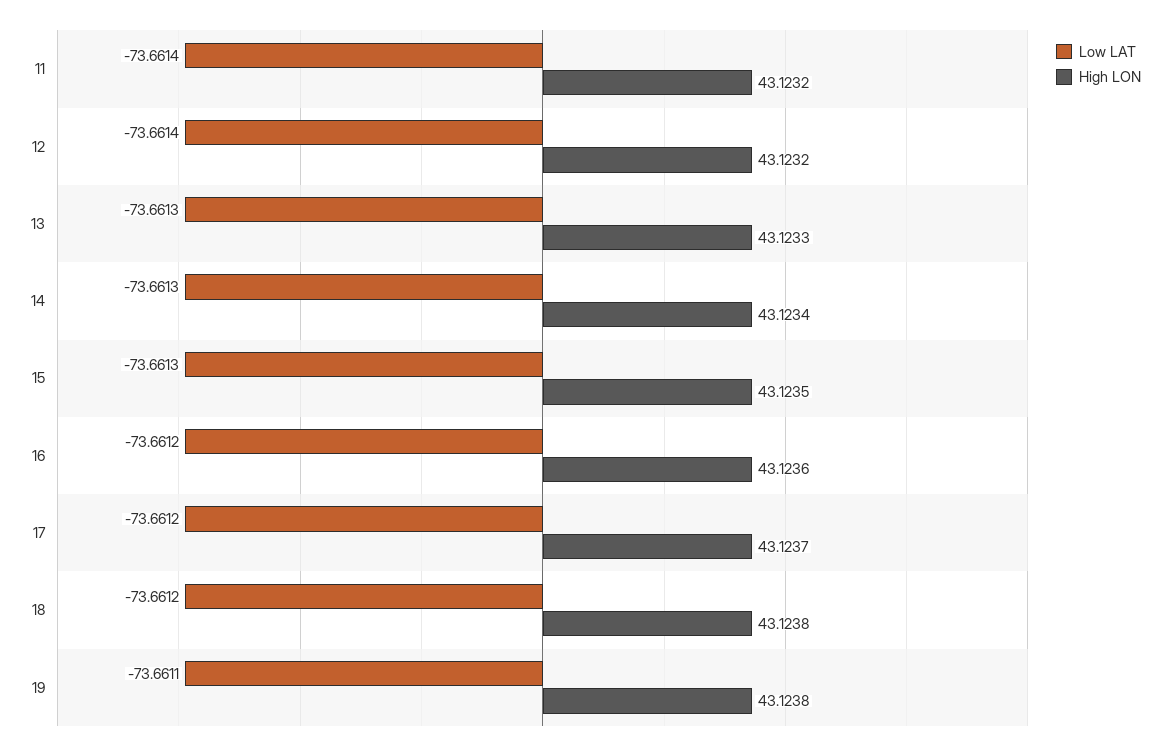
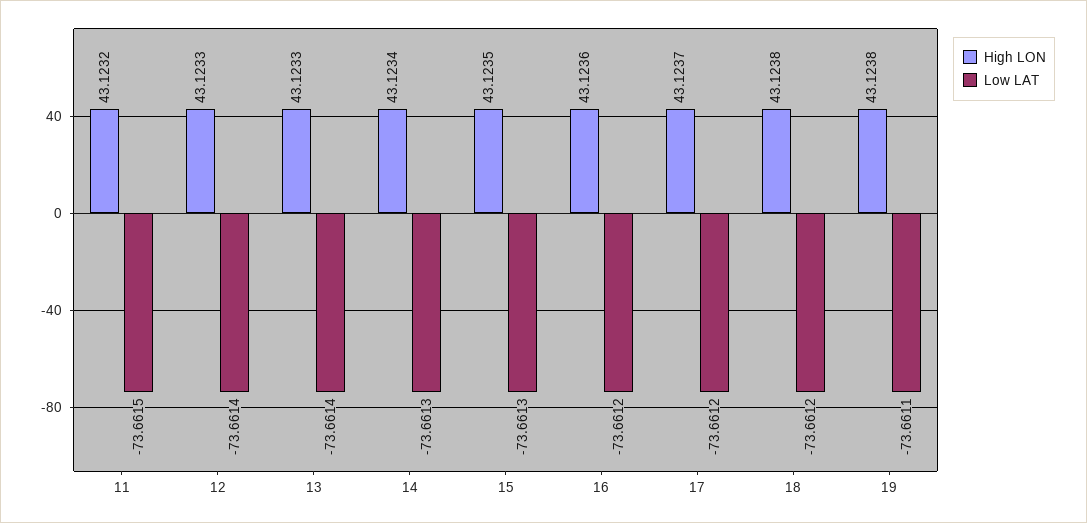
Low LAT, 11: -73.6614 -> -73.6615
High LON, 12: 43.1232 -> 43.1233
Low LAT, 13: -73.6613 -> -73.6614

